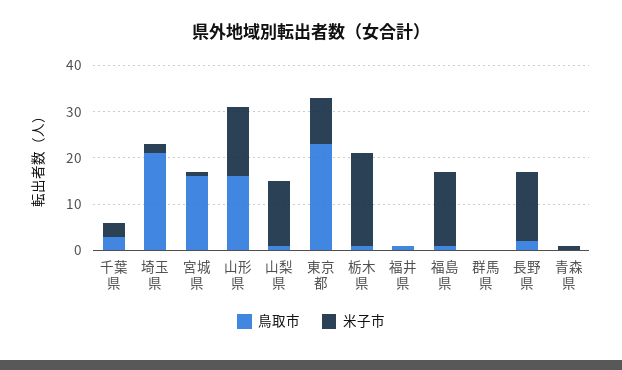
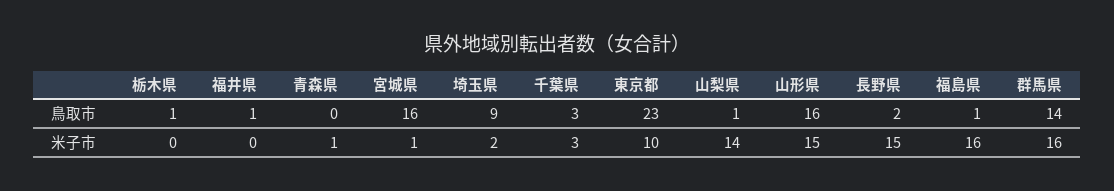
鳥取市, 埼玉県: 20 -> 9
米子市, 栃木県: 20 -> 0
鳥取市, 群馬県: 0 -> 14
米子市, 群馬県: 0 -> 16

